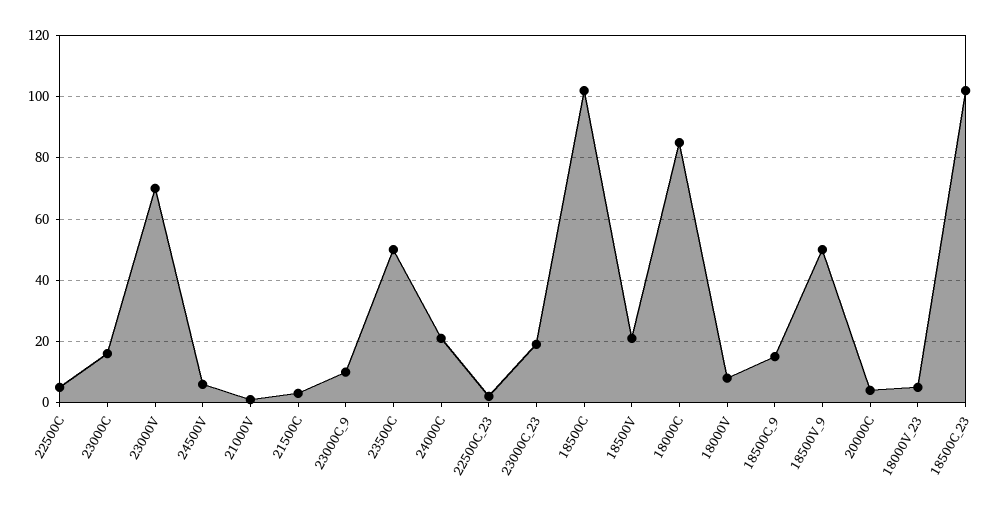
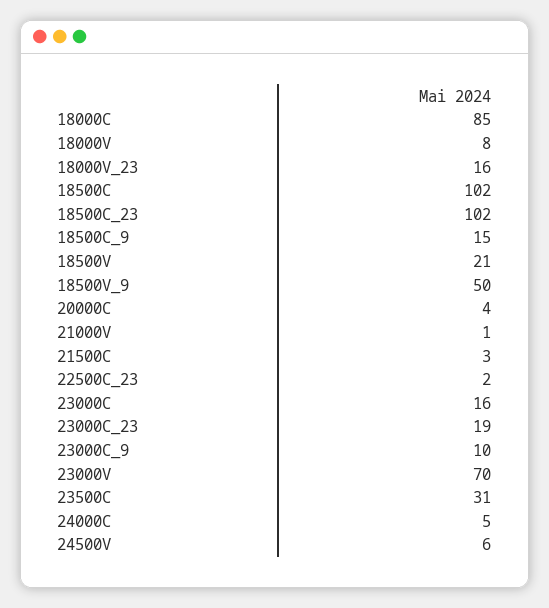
22500C: 5 -> none
23500C: 50 -> 31
24000C: 20 -> 5
18000V_23: 5 -> 16

